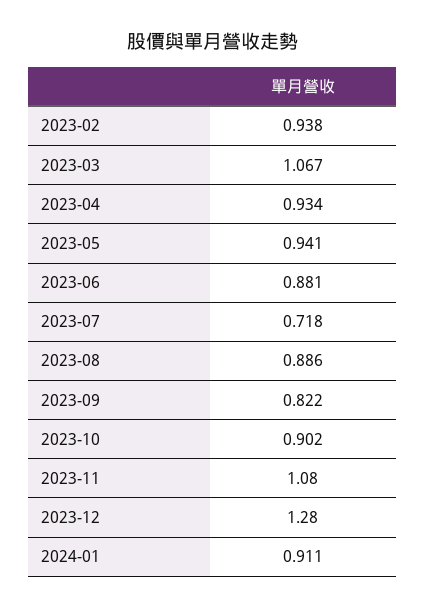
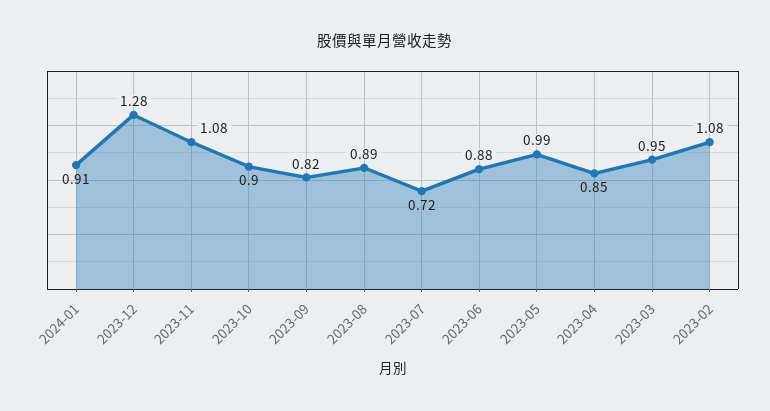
2023-02: 0.938 -> 1.08
2023-03: 1.067 -> 0.95
2023-04: 0.934 -> 0.85
2023-05: 0.941 -> 0.99

